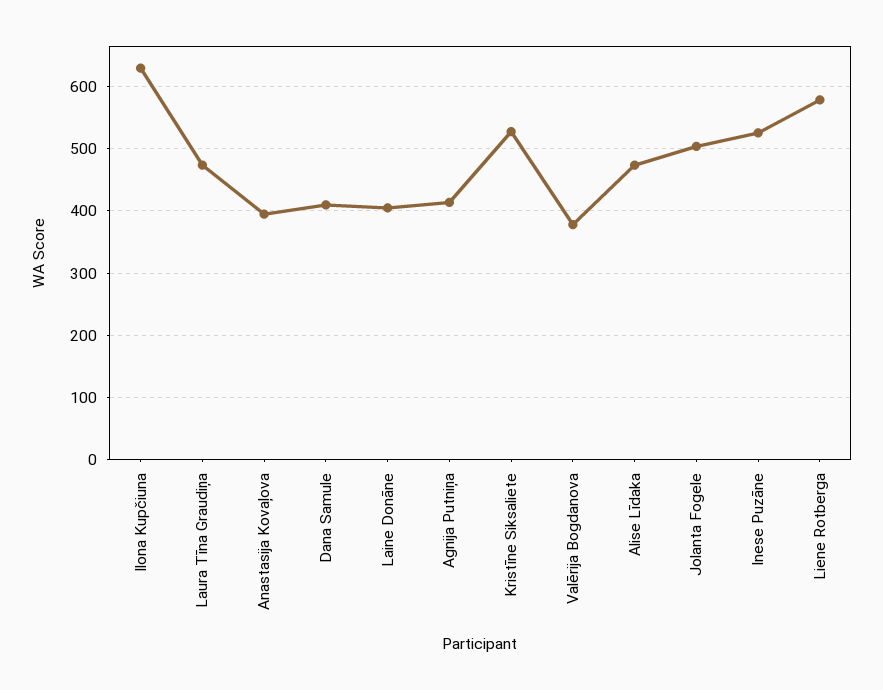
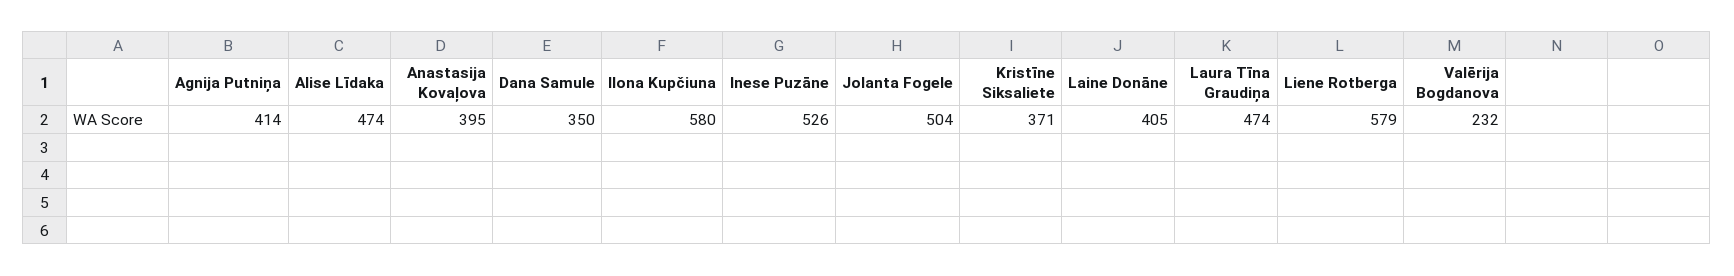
Ilona Kupčiuna: 630 -> 580
Dana Samule: 410 -> 350
Kristīne Siksaliete: 530 -> 371
Valērija Bogdanova: 380 -> 232

